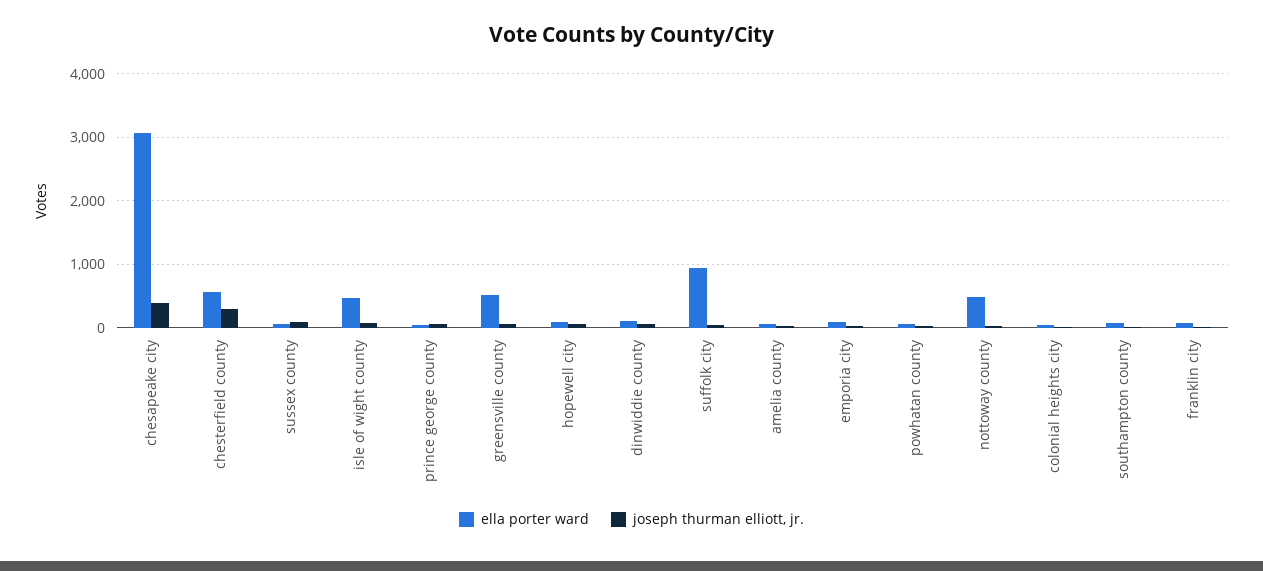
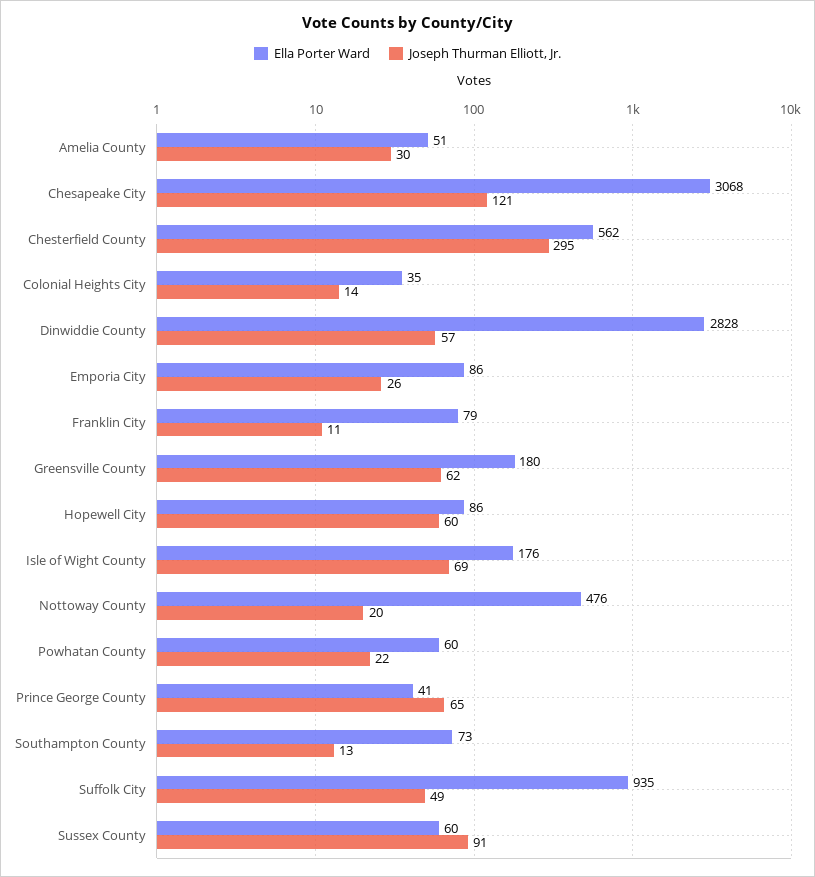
joseph thurman elliott, jr., chesapeake city: 400 -> 121
ella porter ward, isle of wight county: 500 -> 176
ella porter ward, greensville county: 500 -> 180
ella porter ward, dinwiddie county: 100 -> 2828

